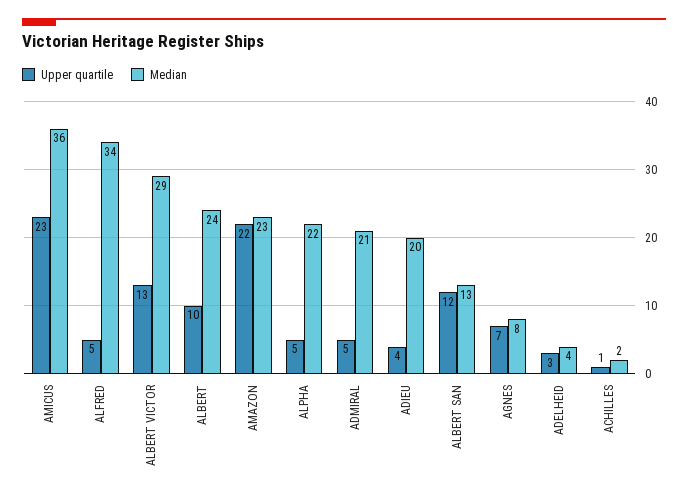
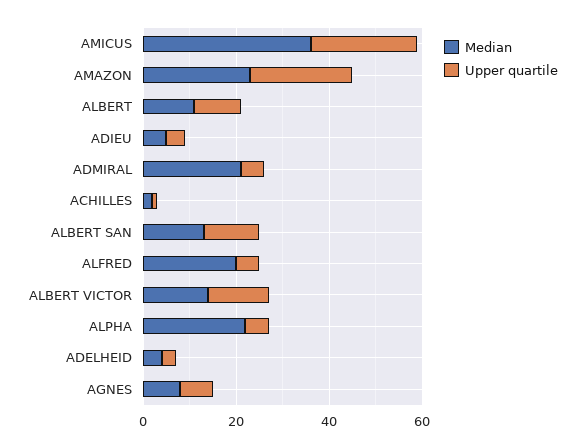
Median, ALFRED: 34 -> 20
Median, ALBERT VICTOR: 29 -> 15
Median, ALBERT: 24 -> 10
Median, ADIEU: 20 -> 5

